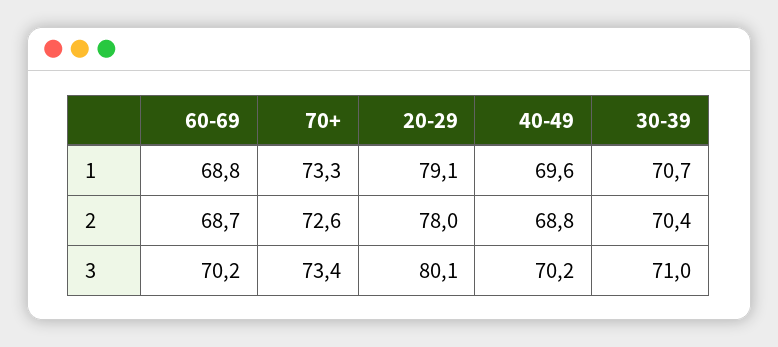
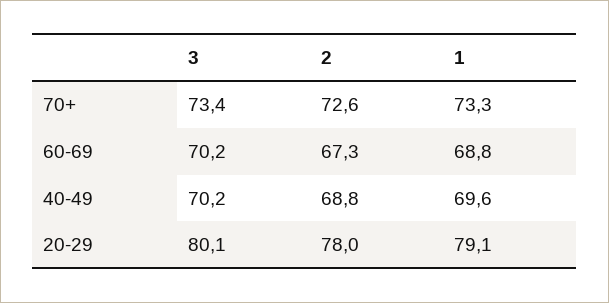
30-39, 1: 70.7 -> none
60-69, 2: 68.7 -> 67.3
30-39, 2: 70.4 -> none
30-39, 3: 71 -> none

